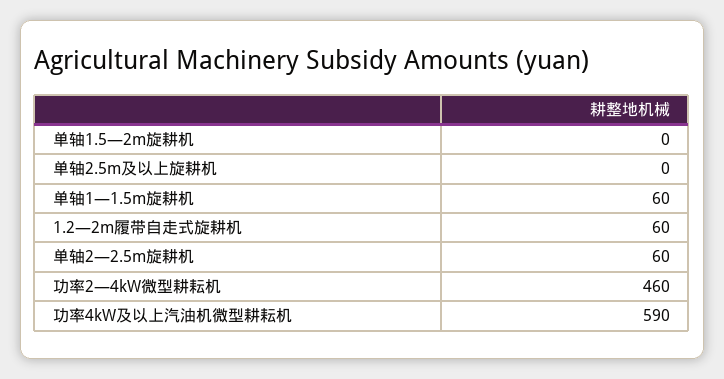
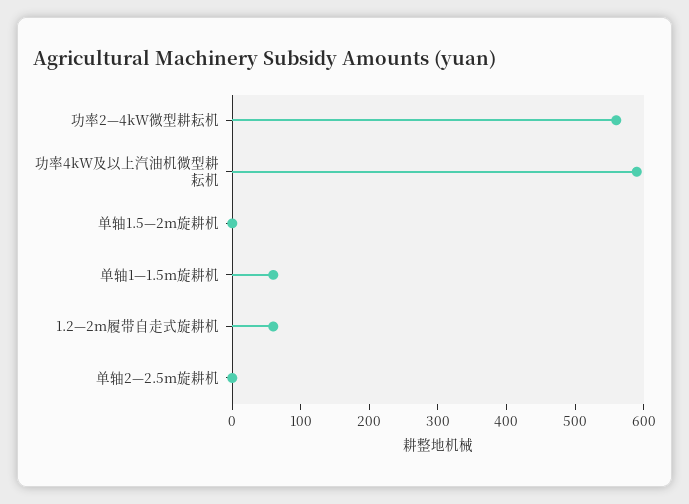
单轴2.5m及以上旋耕机: 0 -> none
单轴2—2.5m旋耕机: 60 -> 0
功率2—4kW微型耕耘机: 460 -> 560

